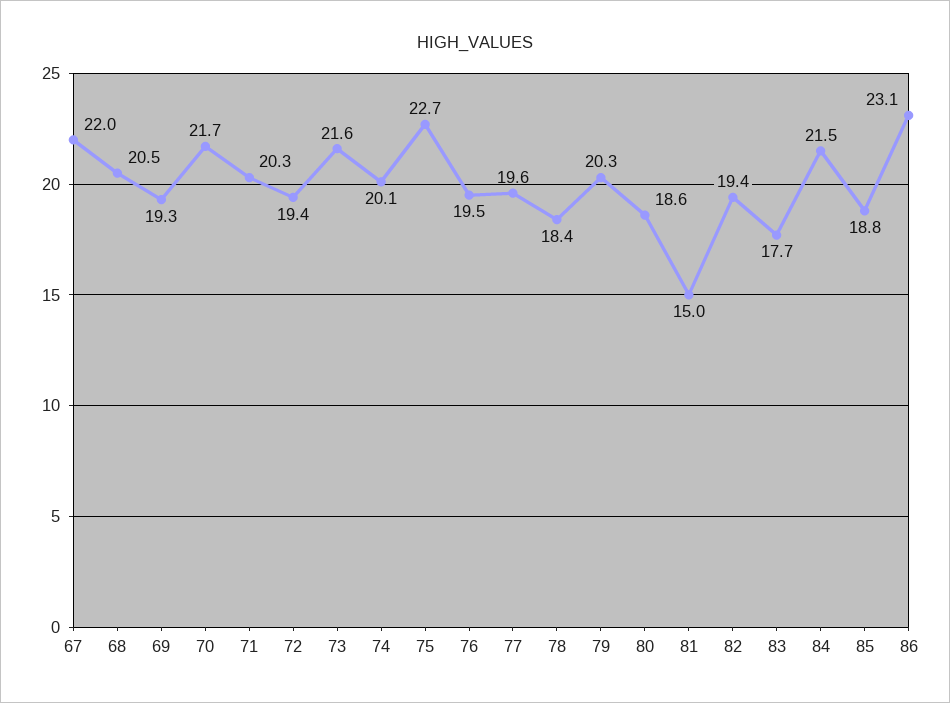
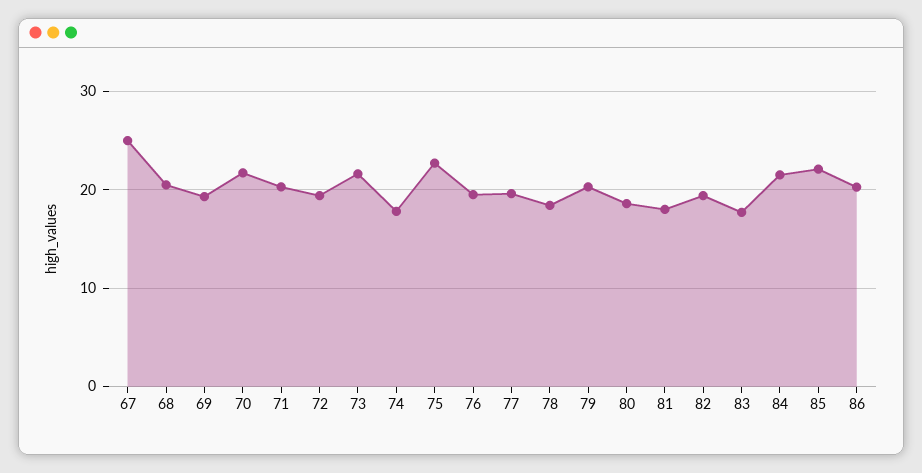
67: 22 -> 25
74: 20.1 -> 18
81: 15 -> 18
85: 18.8 -> 22
86: 23.1 -> 20

